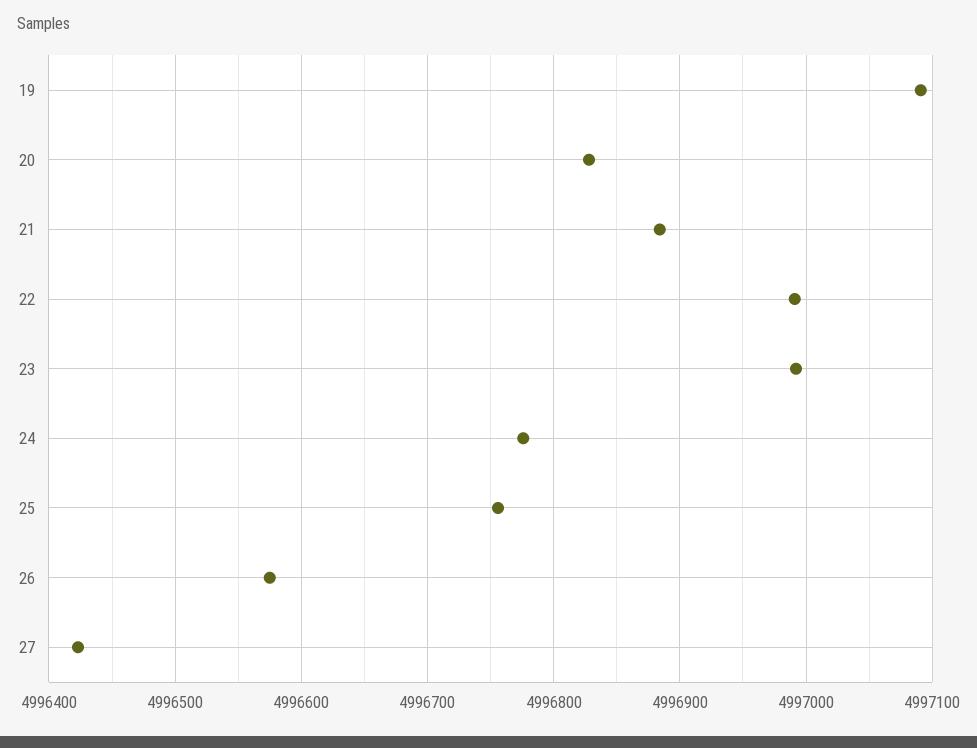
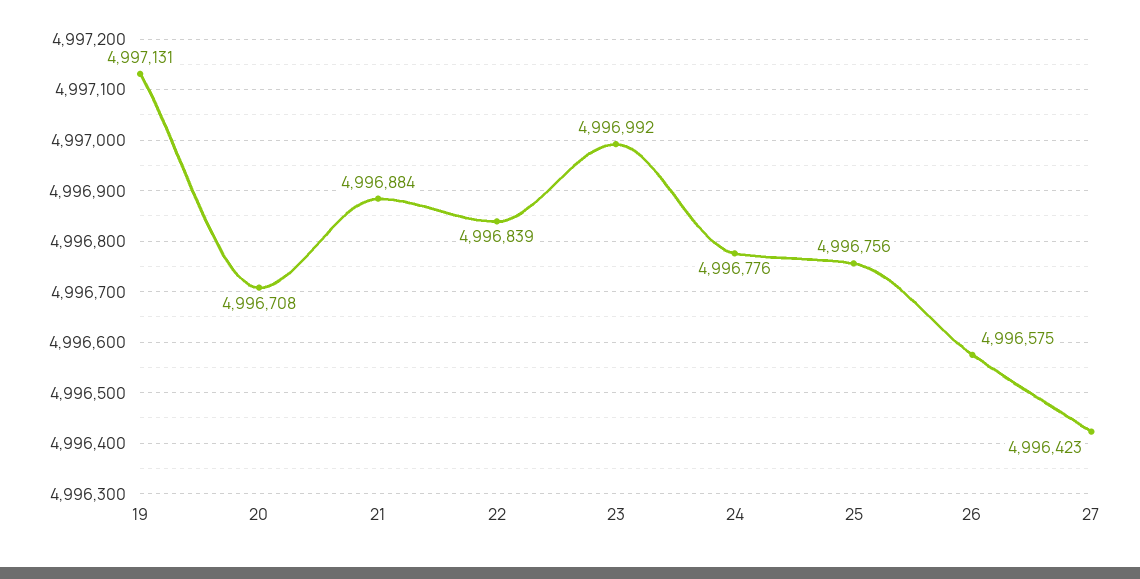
19: 4997090 -> 4997131
20: 4996830 -> 4996708
22: 4996990 -> 4996839

